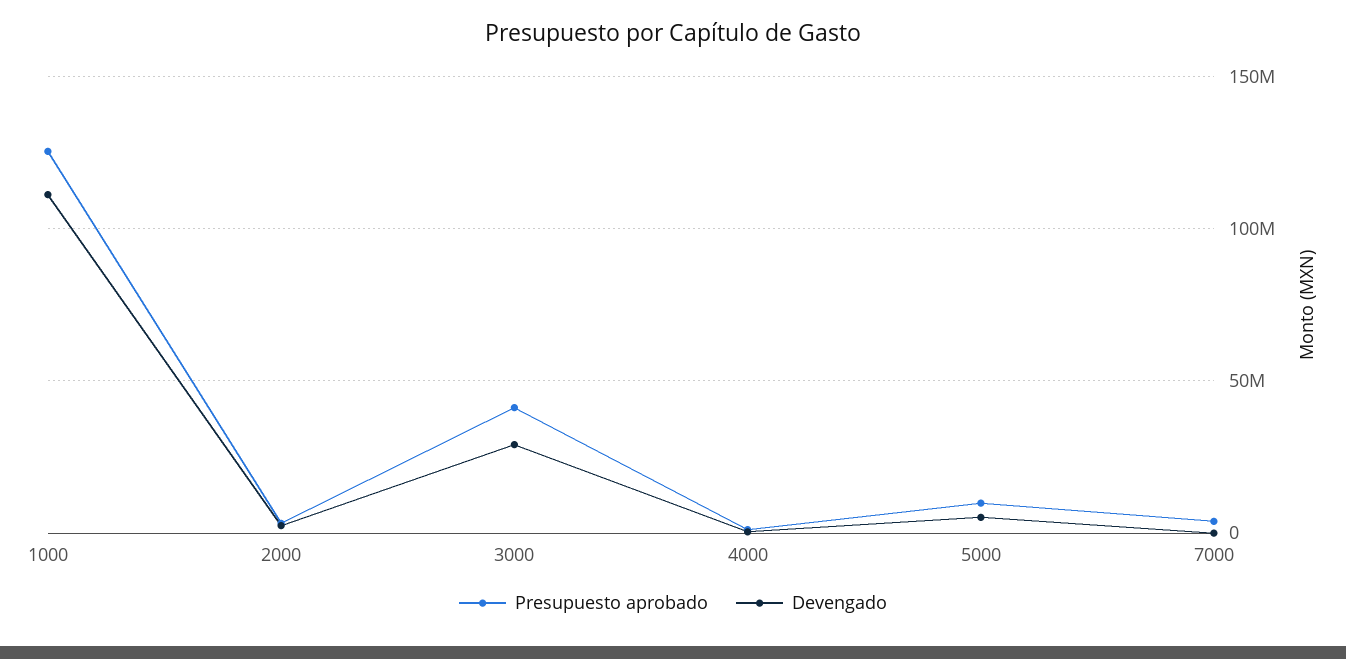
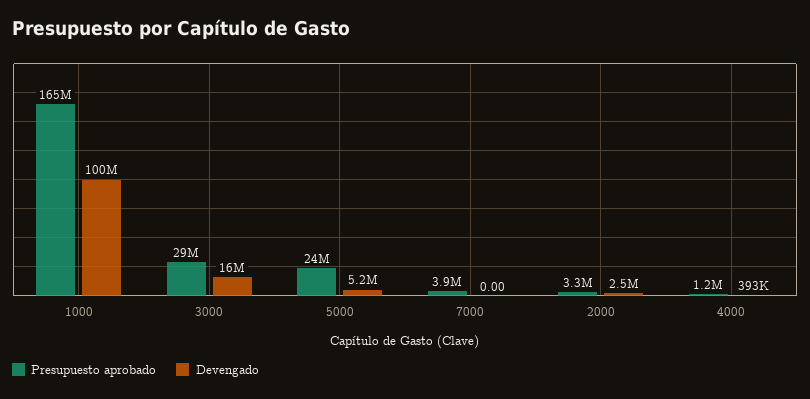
Presupuesto aprobado, 1000: 125000000 -> 165000000
Devengado, 1000: 110000000 -> 100000000
Presupuesto aprobado, 3000: 40000000 -> 29000000
Devengado, 3000: 30000000 -> 16000000
Presupuesto aprobado, 5000: 10000000 -> 24000000

